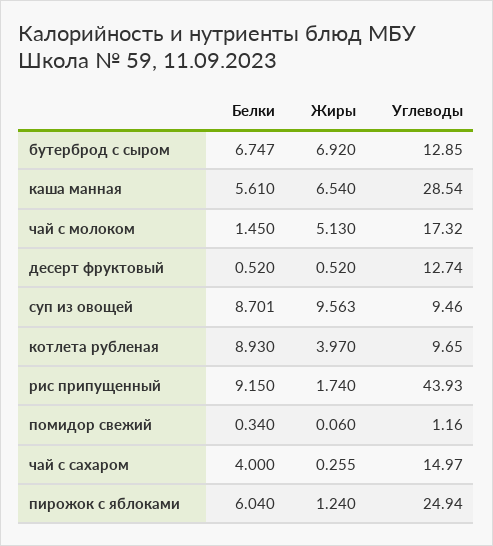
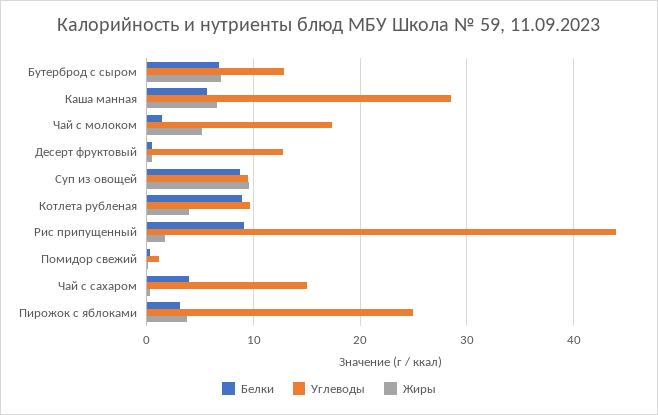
Белки, пирожок с яблоками: 6.04 -> 3
Жиры, пирожок с яблоками: 1.24 -> 4

